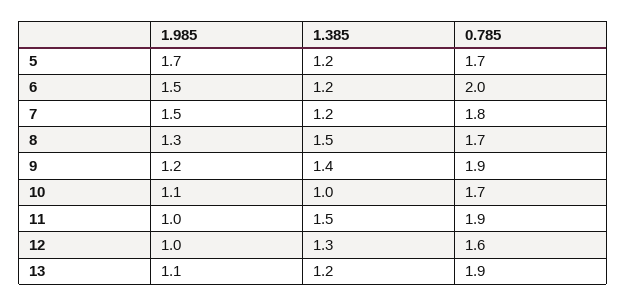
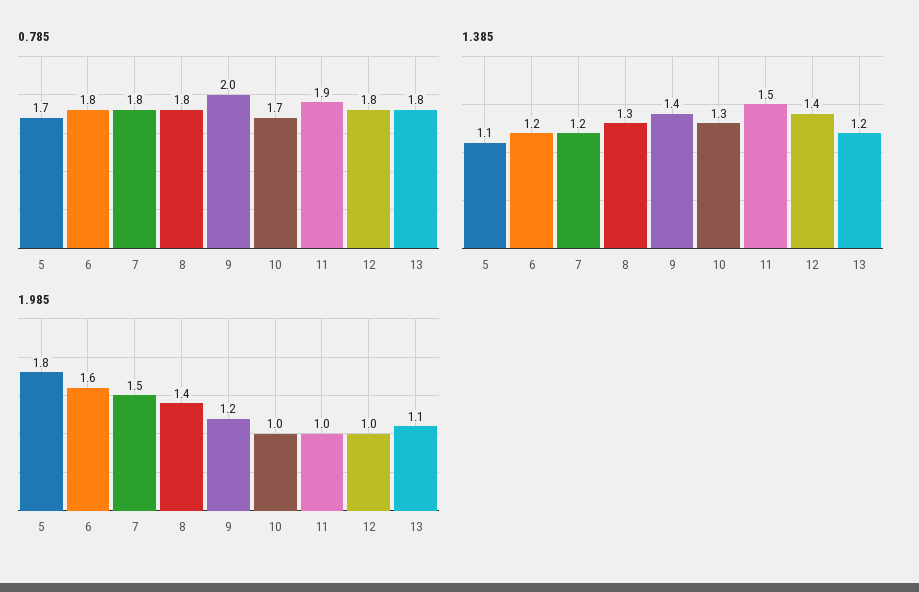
1.985, 5: 1.7 -> 1.8
1.385, 5: 1.2 -> 1.1
1.985, 6: 1.5 -> 1.6
0.785, 6: 2 -> 1.8
1.985, 8: 1.3 -> 1.4
1.385, 8: 1.5 -> 1.3
0.785, 8: 1.7 -> 1.8
0.785, 9: 1.9 -> 2
1.985, 10: 1.1 -> 1
1.385, 10: 1 -> 1.3
1.385, 12: 1.3 -> 1.4
0.785, 12: 1.6 -> 1.8
0.785, 13: 1.9 -> 1.8

